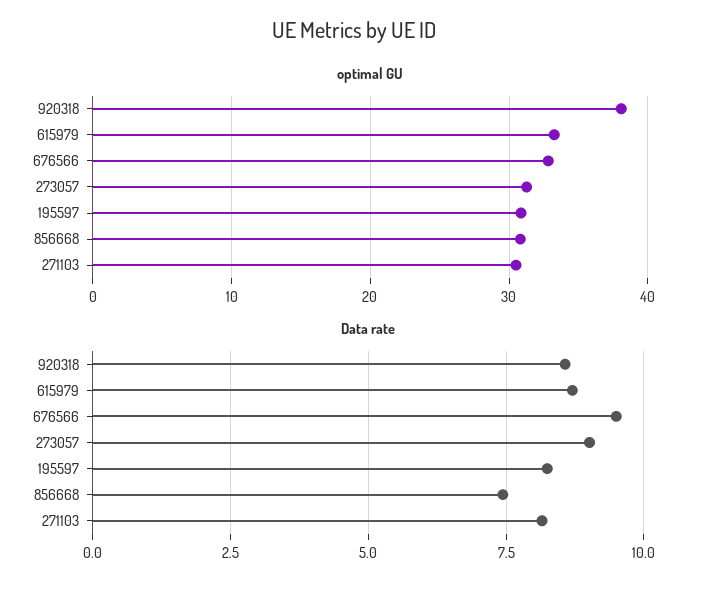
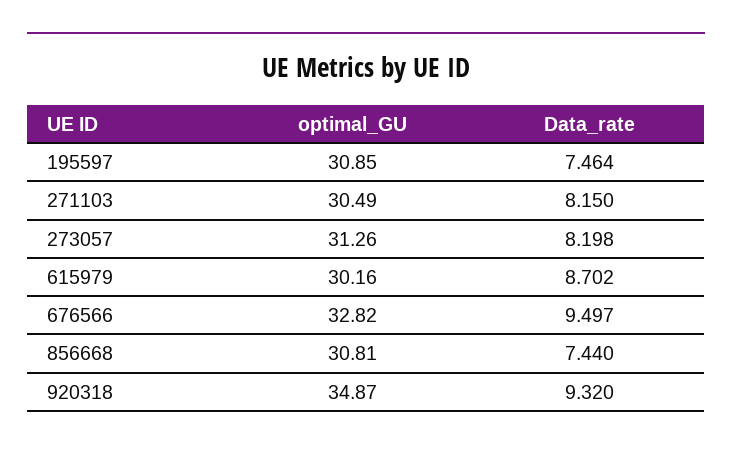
optimal GU, 920318: 38 -> 34.87
optimal GU, 615979: 33 -> 30.16
Data rate, 920318: 8.5 -> 9.32
Data rate, 273057: 9 -> 8.198
Data rate, 195597: 8.25 -> 7.464

